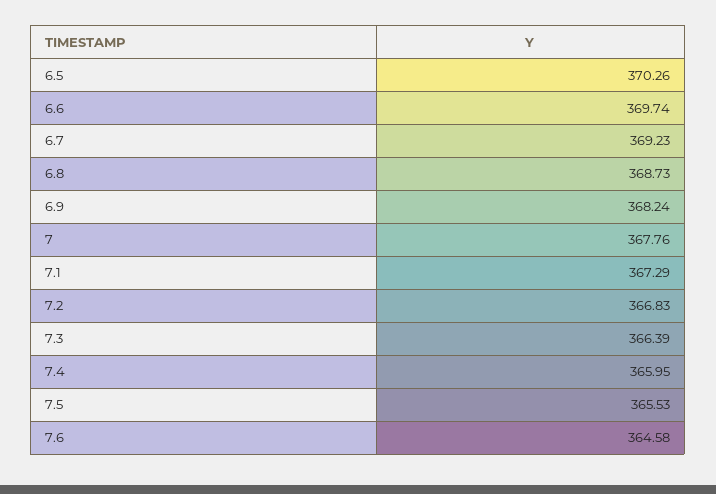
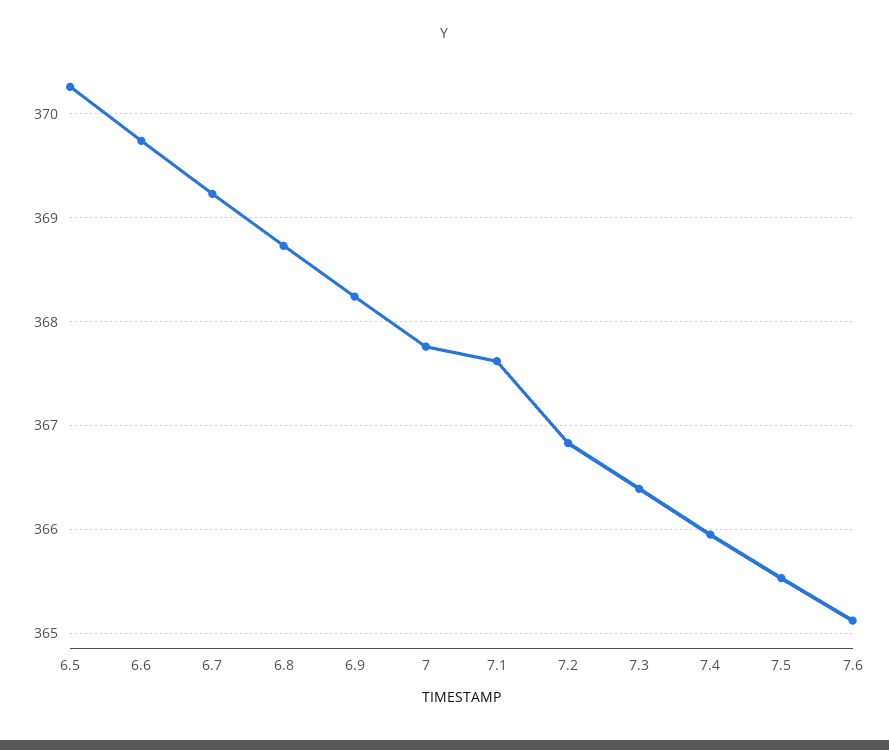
7.1: 367.29 -> 367.6
7.6: 364.58 -> 365.1

